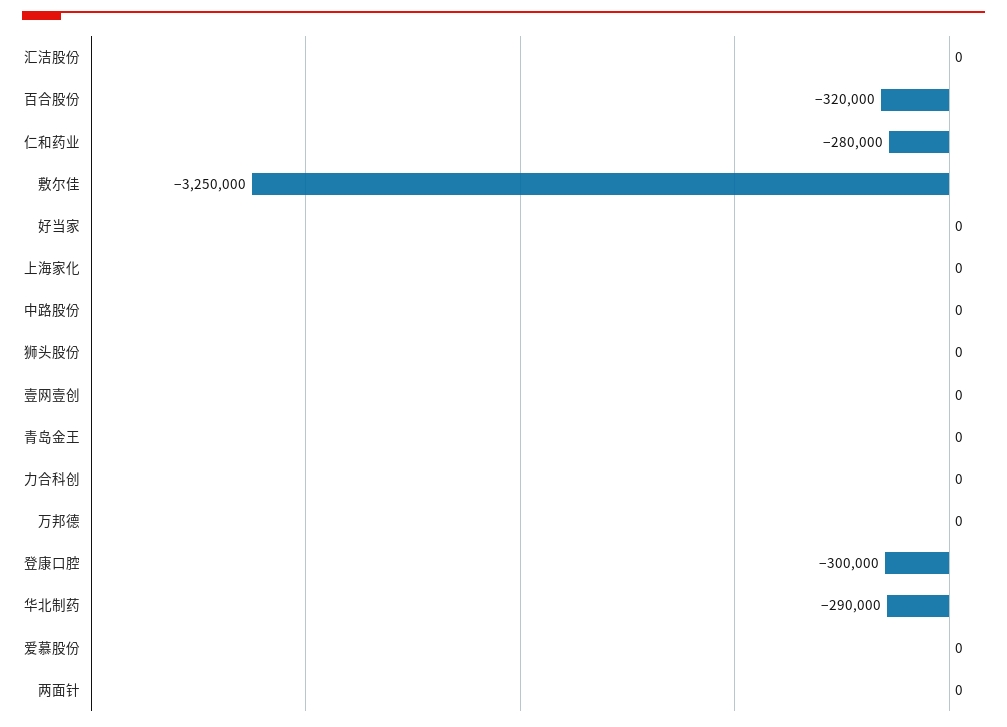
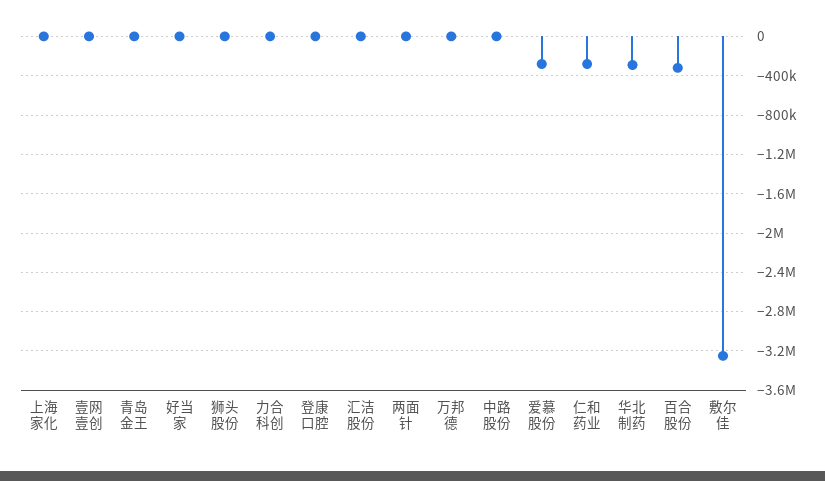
登康口腔: -300000 -> 0
爱慕股份: 0 -> -300000

